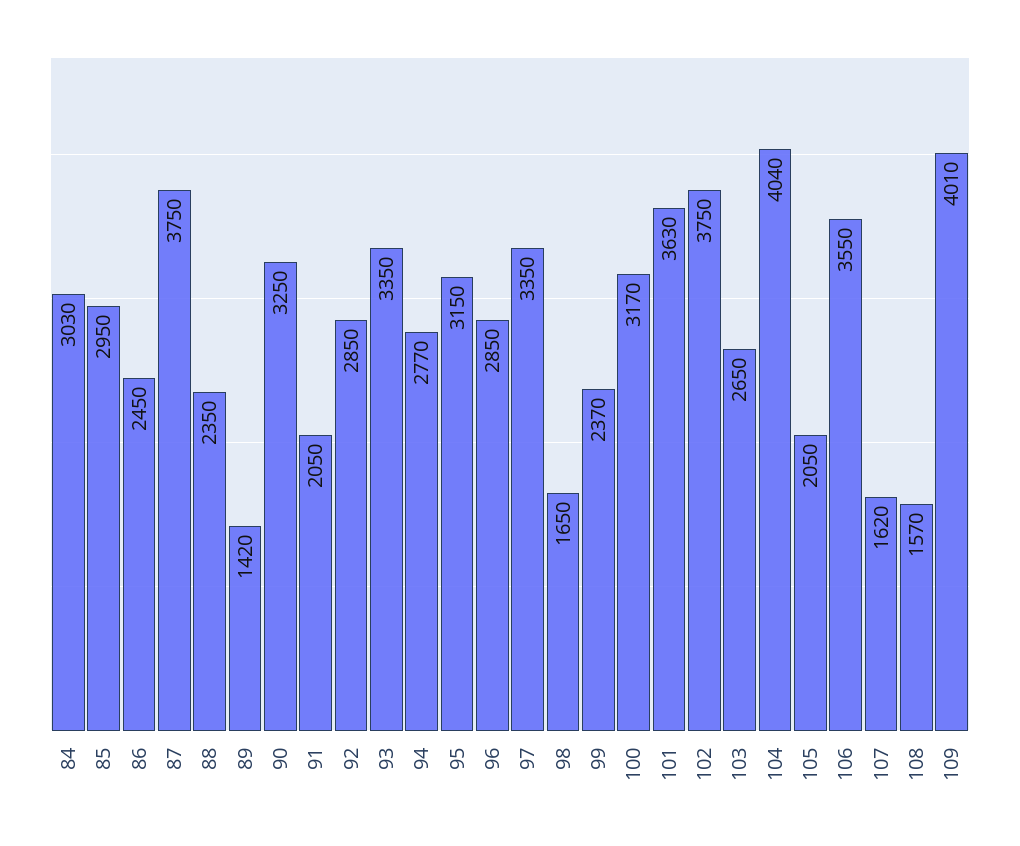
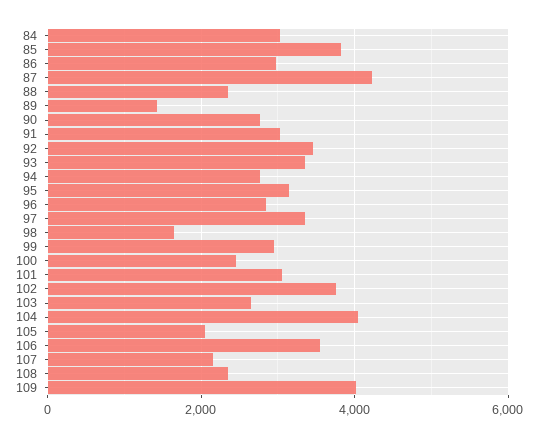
85: 2950 -> 3800
86: 2450 -> 3000
87: 3750 -> 4200
90: 3250 -> 2800
91: 2050 -> 3000
92: 2850 -> 3400
99: 2370 -> 3000
100: 3170 -> 2400
101: 3630 -> 3000
107: 1620 -> 2200
108: 1570 -> 2400

